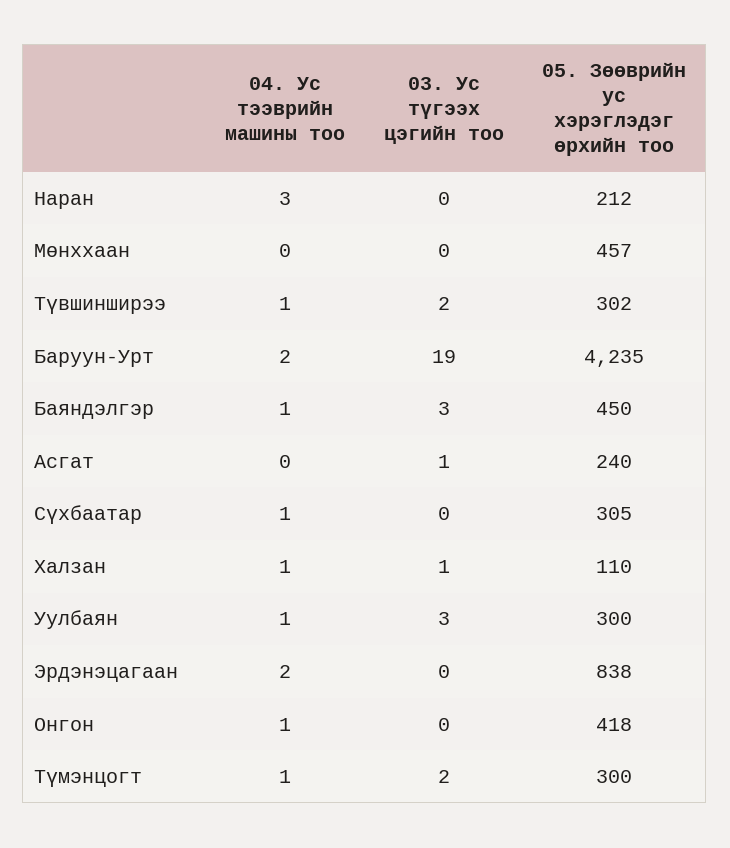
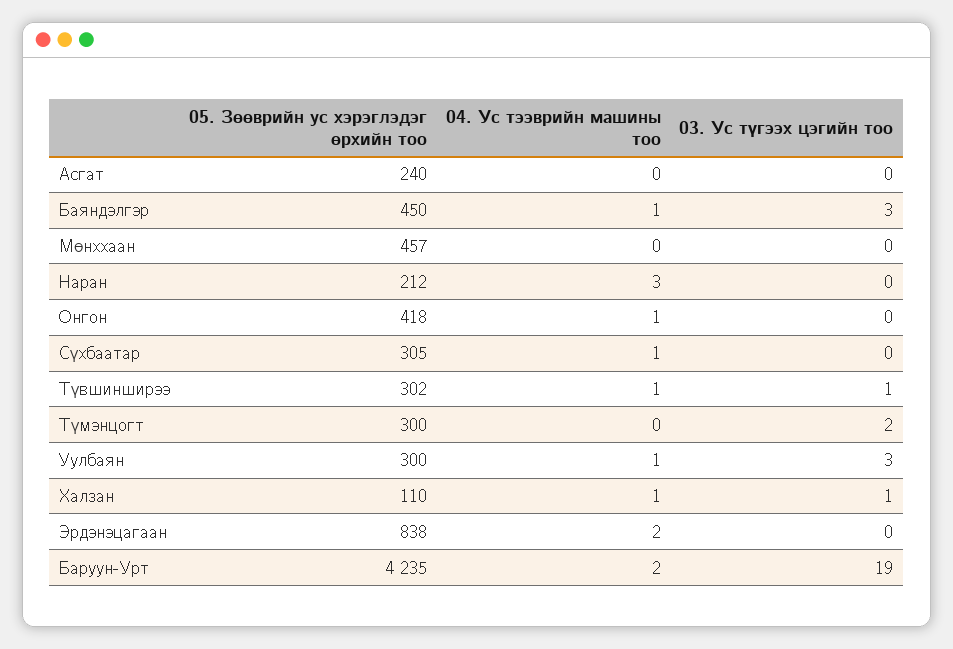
03. Ус түгээх цэгийн тоо, Түвшинширээ: 2 -> 1
03. Ус түгээх цэгийн тоо, Асгат: 1 -> 0
04. Ус тээврийн машины тоо, Түмэнцогт: 1 -> 0

